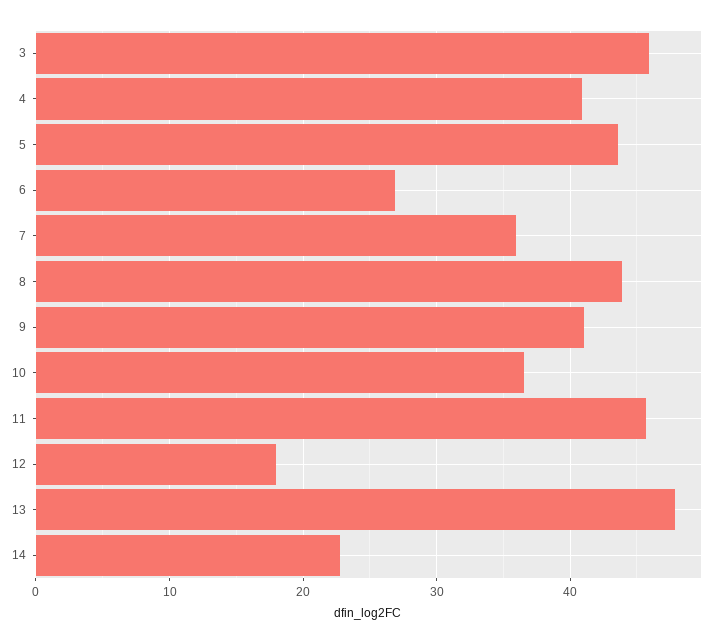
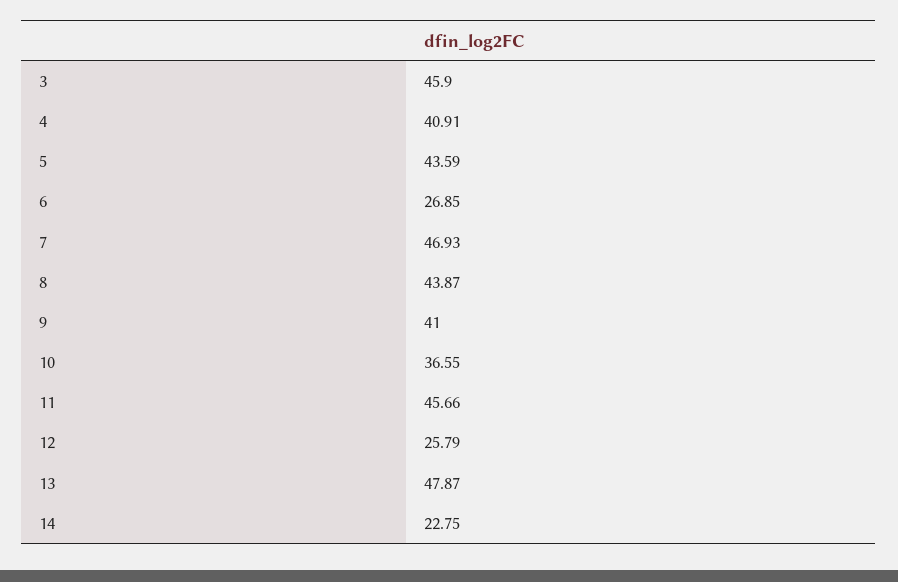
7: 36 -> 46.93
12: 18 -> 25.79

